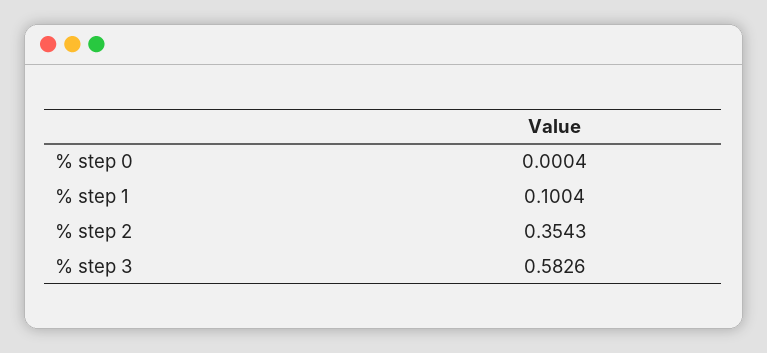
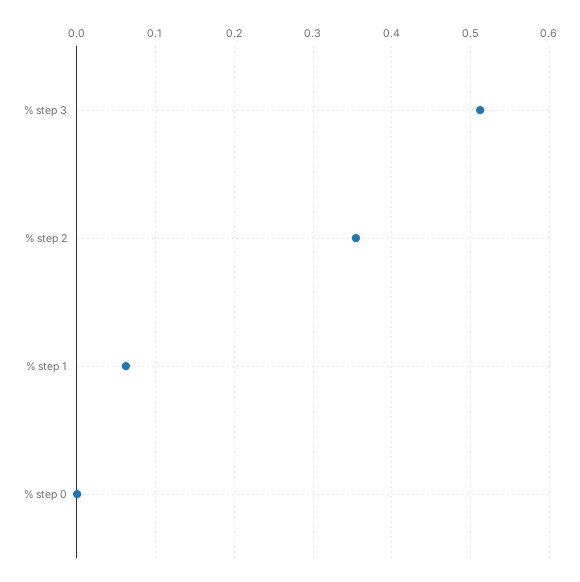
% step 1: 0.1004 -> 0.06
% step 3: 0.5826 -> 0.51

